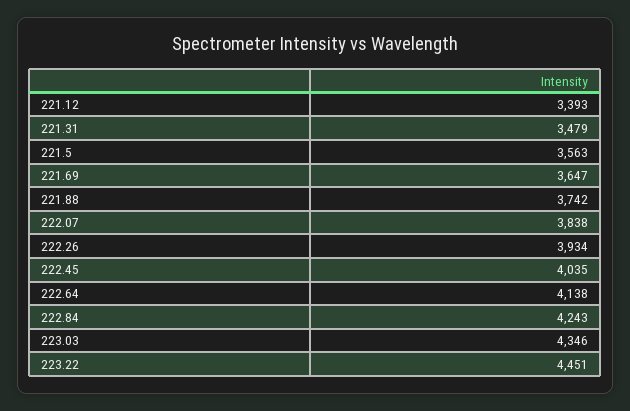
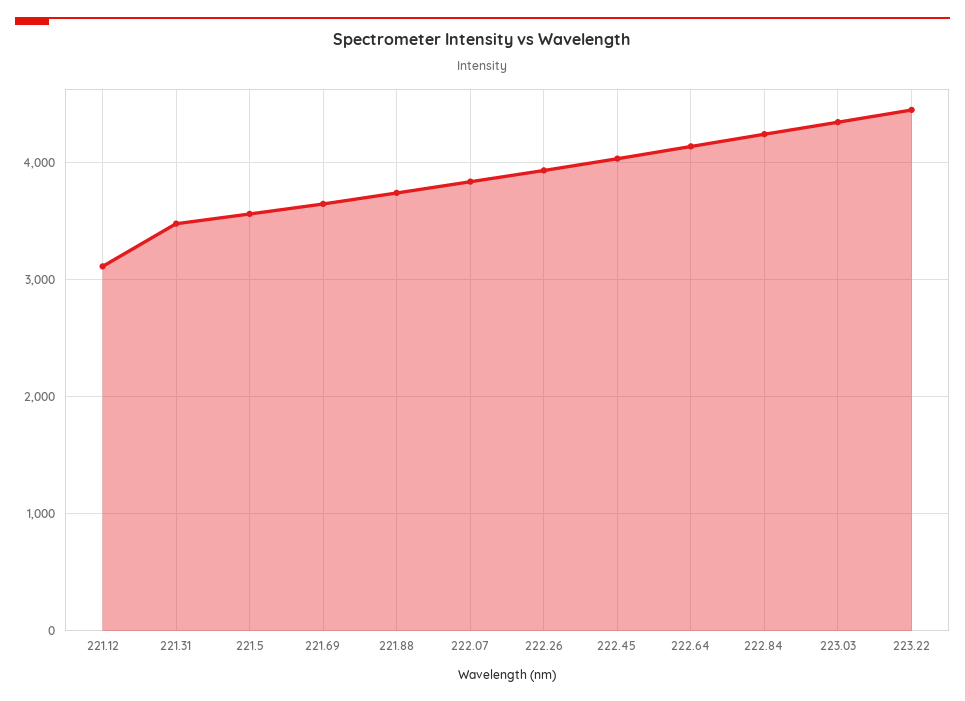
221.12: 3393 -> 3100

